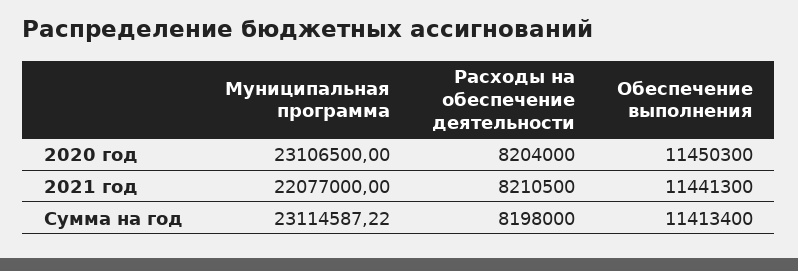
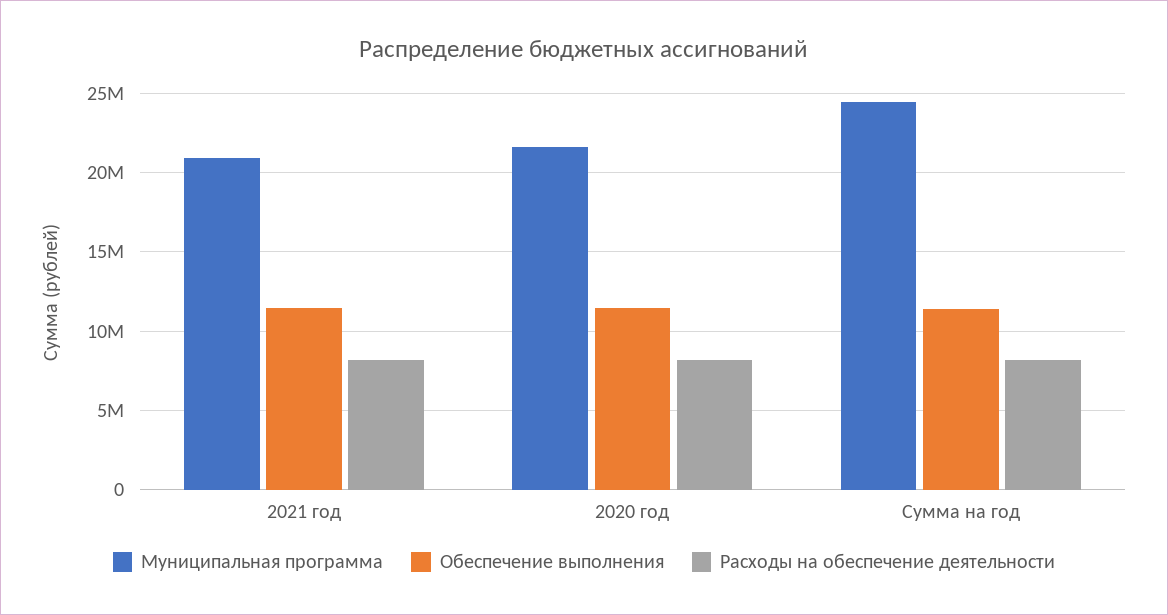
Муниципальная программа, 2020 год: 23106500 -> 21500000
Муниципальная программа, 2021 год: 22077000 -> 21000000
Муниципальная программа, Сумма на год: 23114587.22 -> 24500000

